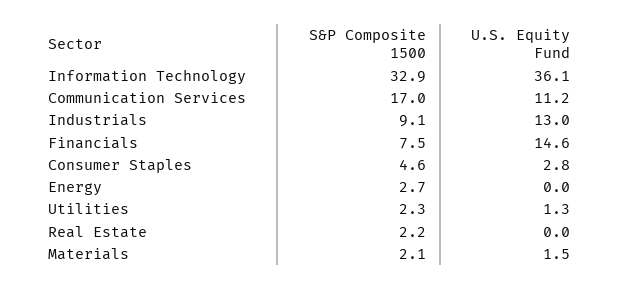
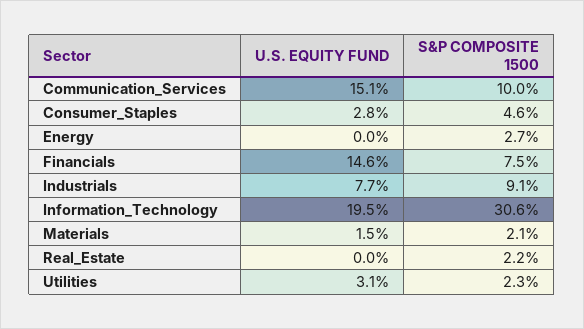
S&P Composite 1500, Information Technology: 32.9 -> 30.6
U.S. Equity Fund, Information Technology: 36.1 -> 19.5
S&P Composite 1500, Communication Services: 17 -> 10
U.S. Equity Fund, Communication Services: 11.2 -> 15.1
U.S. Equity Fund, Industrials: 13 -> 7.7
U.S. Equity Fund, Utilities: 1.3 -> 3.1

